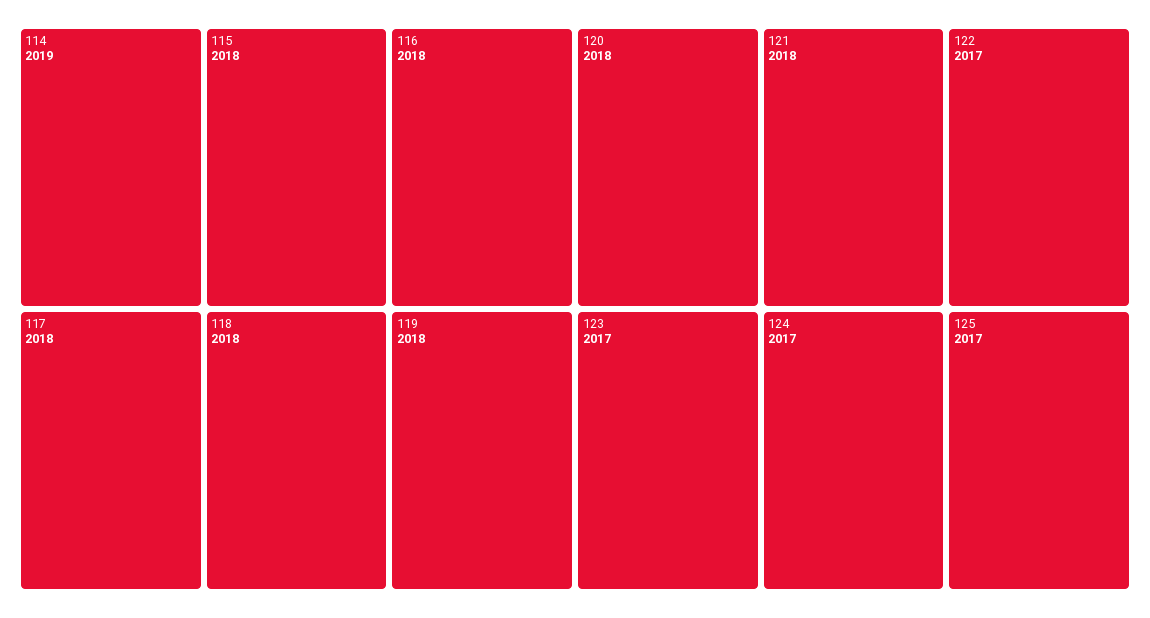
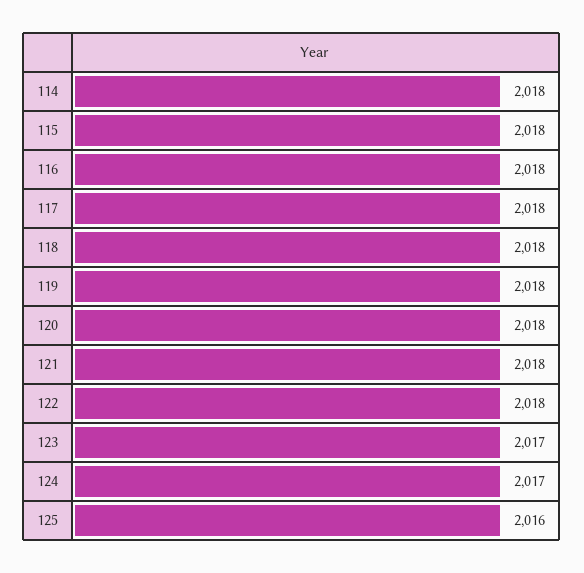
114: 2019 -> 2018
122: 2017 -> 2018
125: 2017 -> 2016

